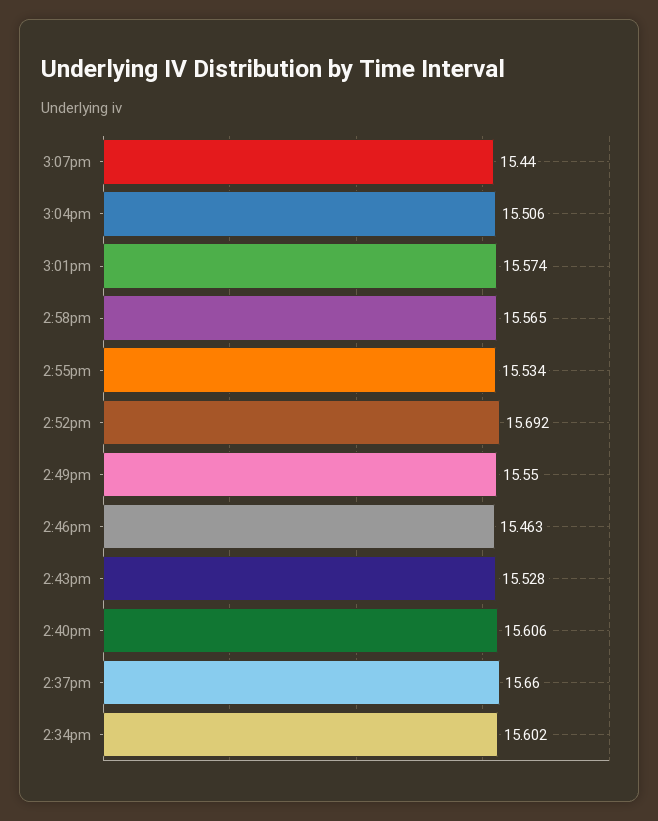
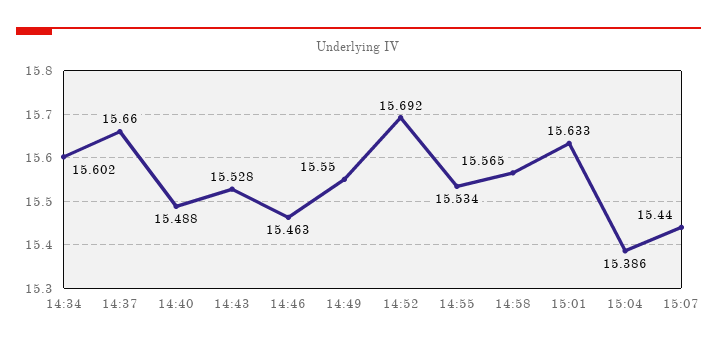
3:04pm: 15.506 -> 15.386
3:01pm: 15.574 -> 15.633
2:40pm: 15.606 -> 15.488

